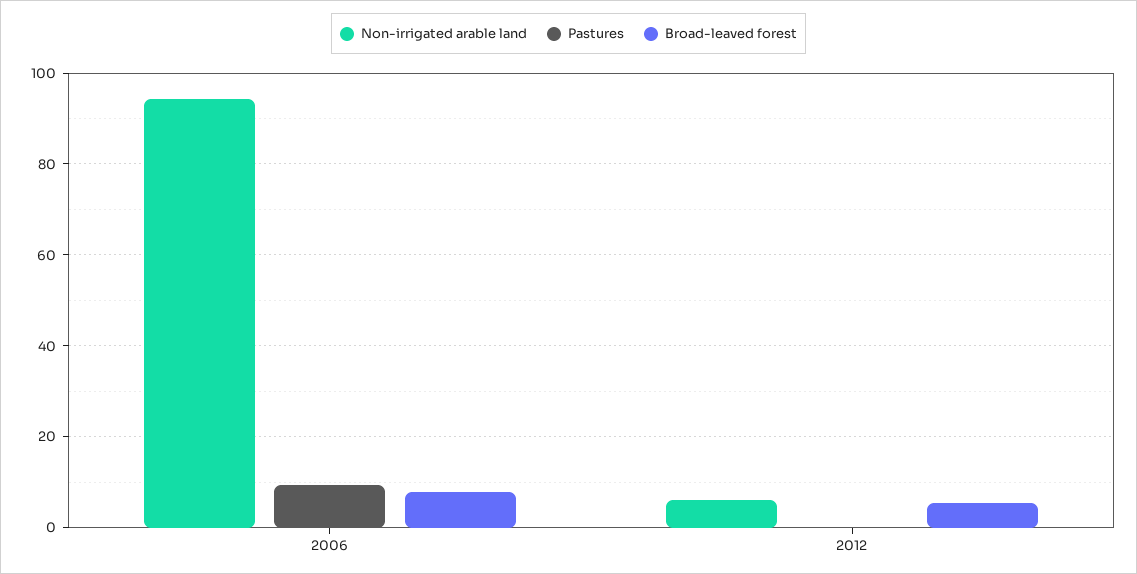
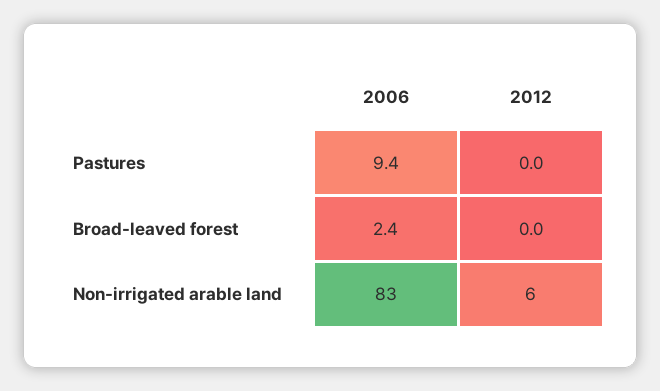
Non-irrigated arable land, 2006: 94 -> 83
Broad-leaved forest, 2006: 8 -> 2.4
Broad-leaved forest, 2012: 6 -> 0

